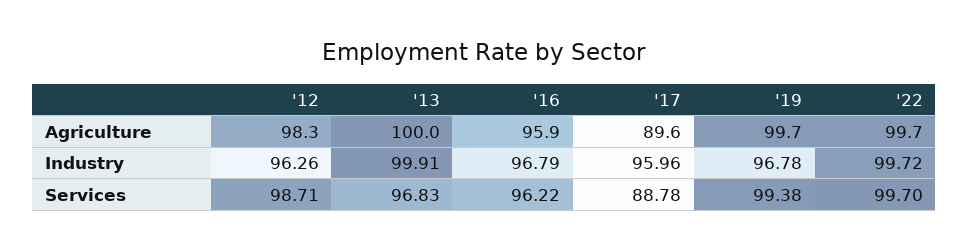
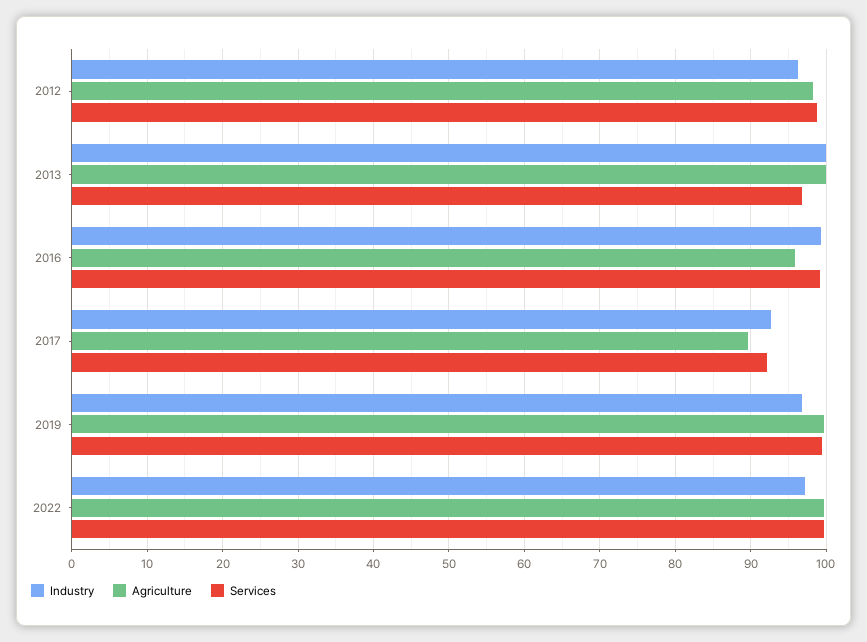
Industry, '16: 96.79 -> 99
Industry, '17: 95.96 -> 93
Industry, '22: 99.72 -> 97
Services, '16: 96.22 -> 99
Services, '17: 88.78 -> 92

